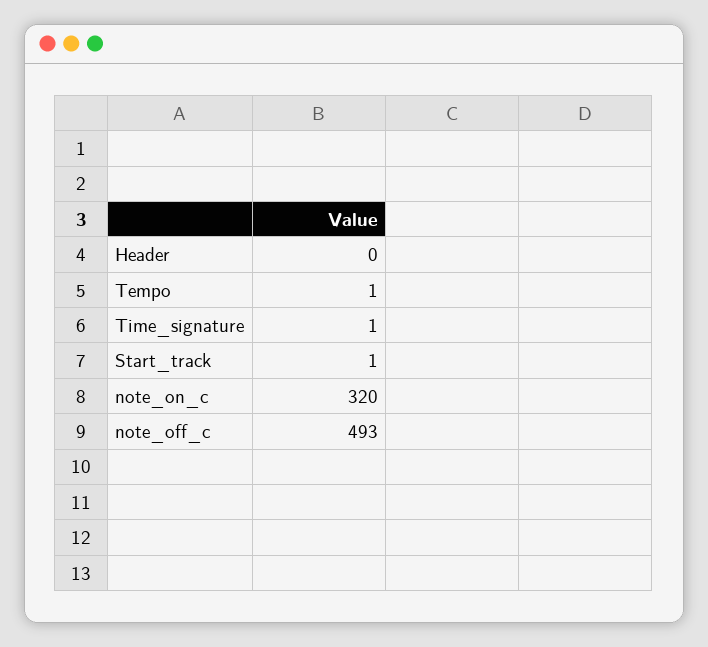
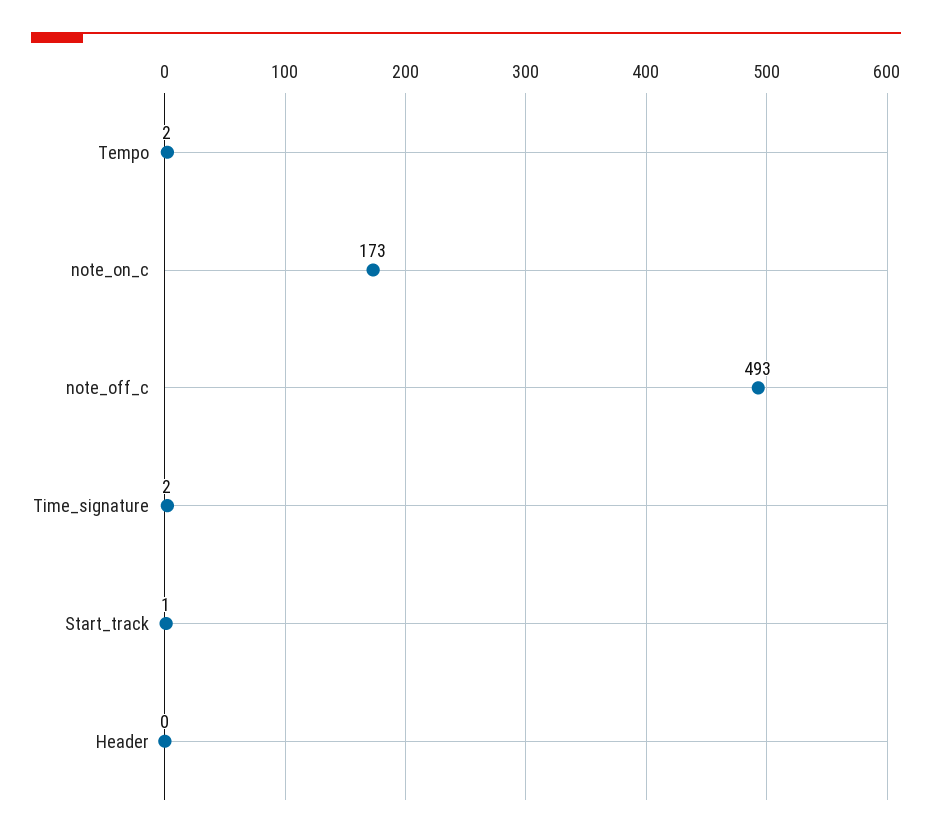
Tempo: 1 -> 2
Time_signature: 1 -> 2
note_on_c: 320 -> 173

